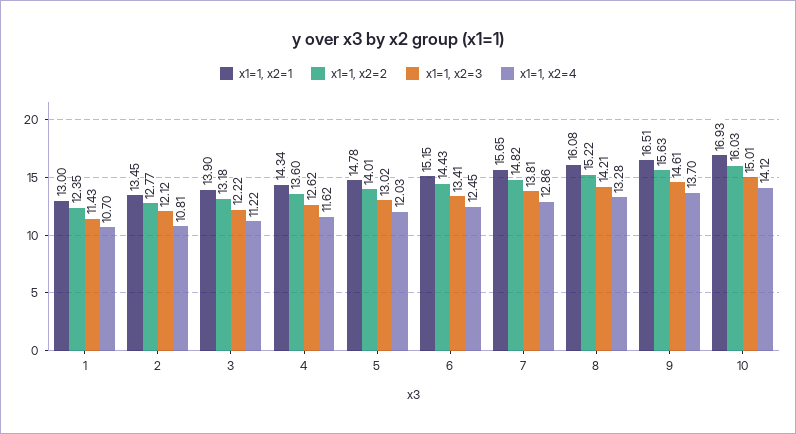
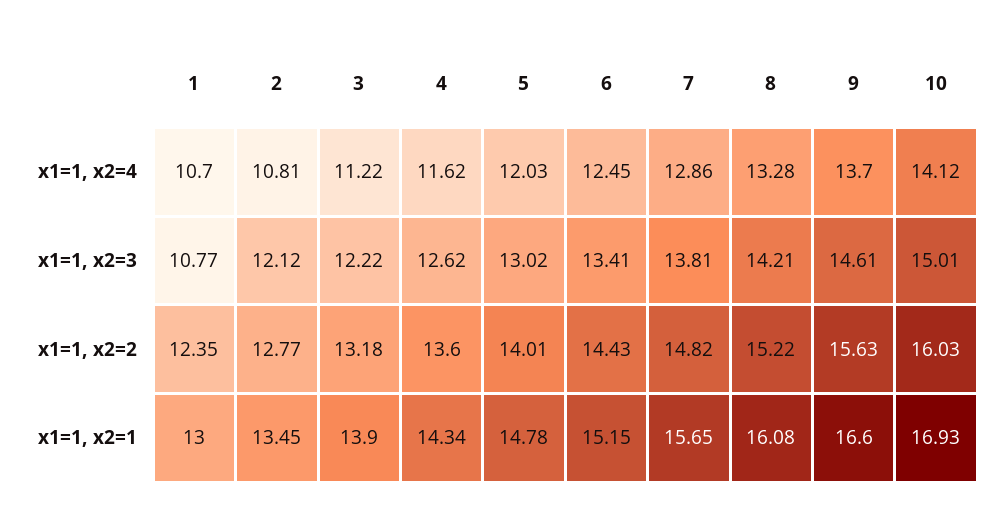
x1=1, x2=3, 1: 11.43 -> 10.77
x1=1, x2=1, 9: 16.51 -> 16.6

